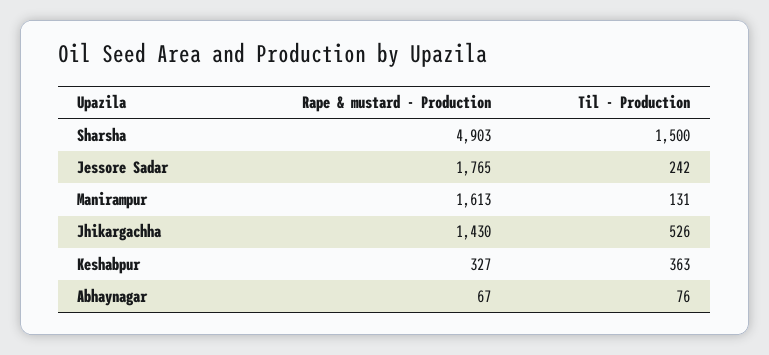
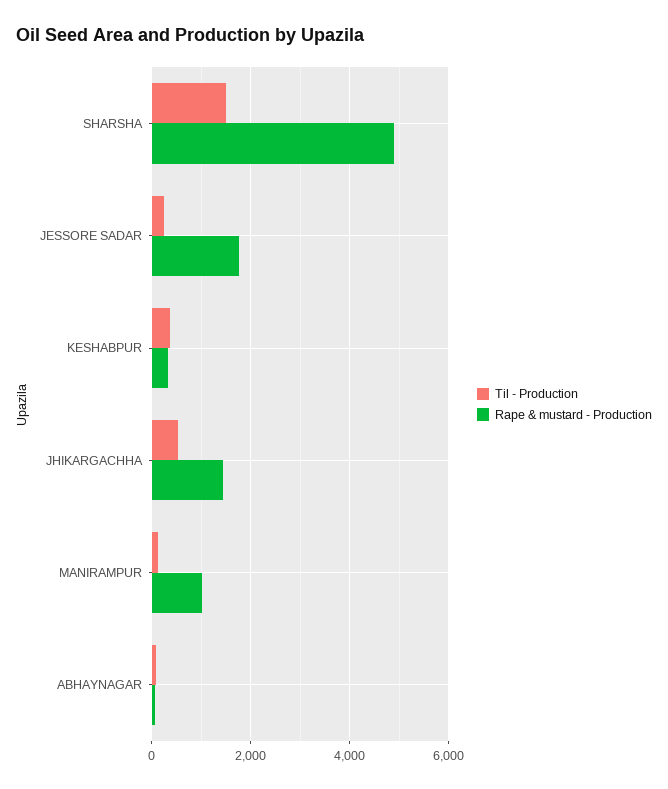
Rape & mustard - Production, Manirampur: 1613 -> 1000

